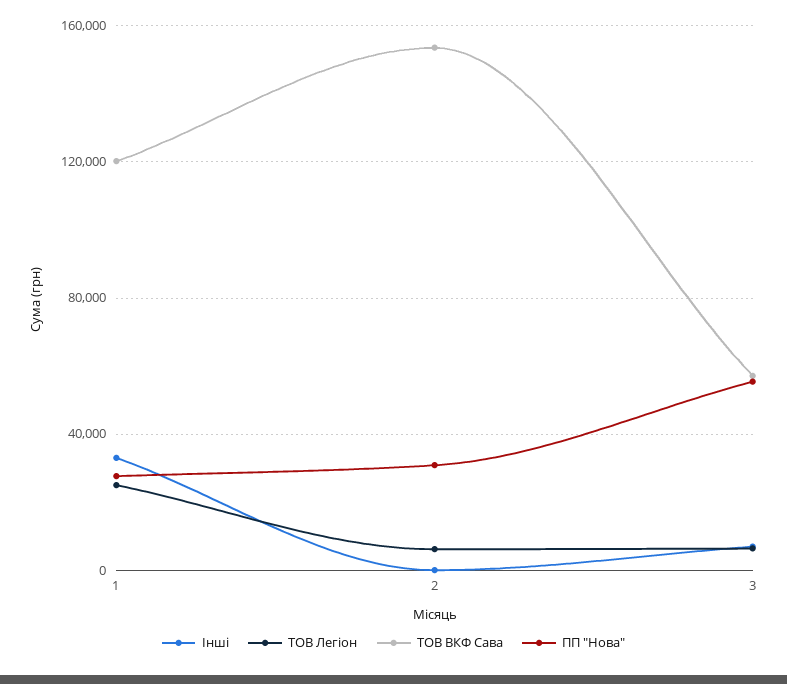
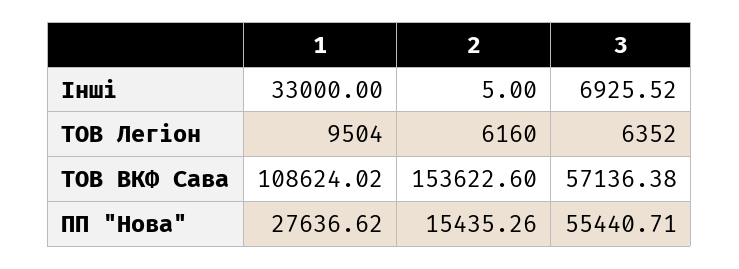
ТОВ Легіон, 1: 25000 -> 9504
ТОВ ВКФ Сава, 1: 120000 -> 108624.02
ПП "Нова", 2: 30000 -> 15435.26

